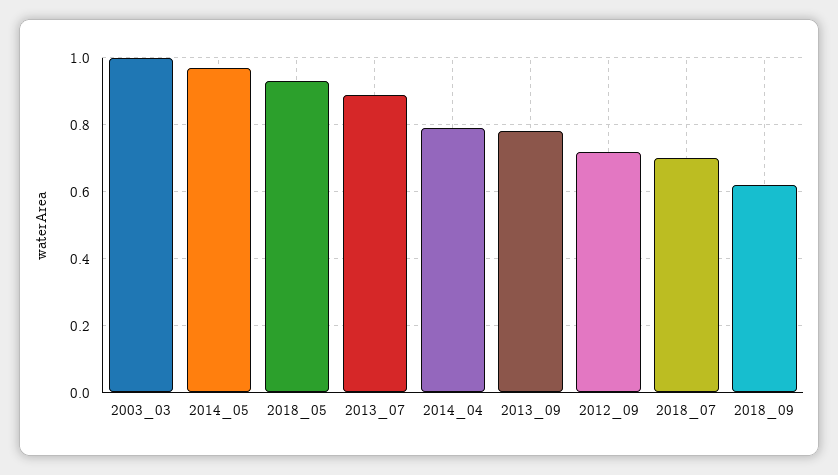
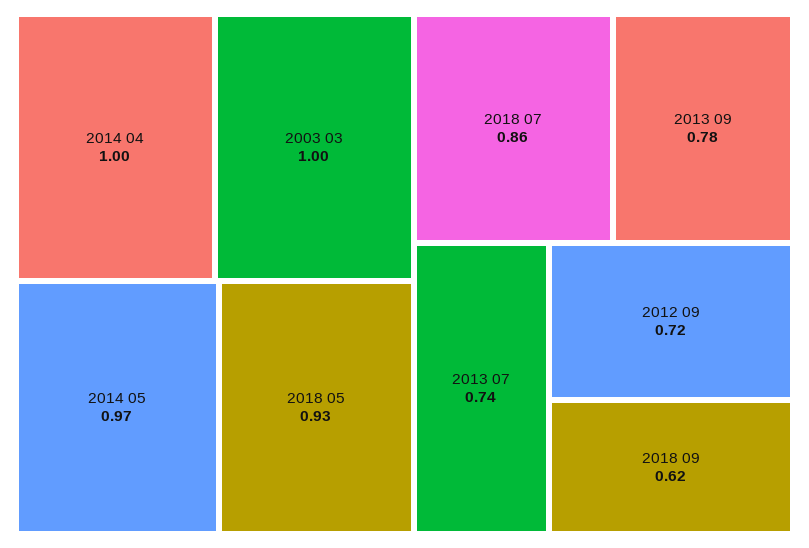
2013_07: 0.9 -> 0.74
2014_04: 0.8 -> 1
2018_07: 0.7 -> 0.86

